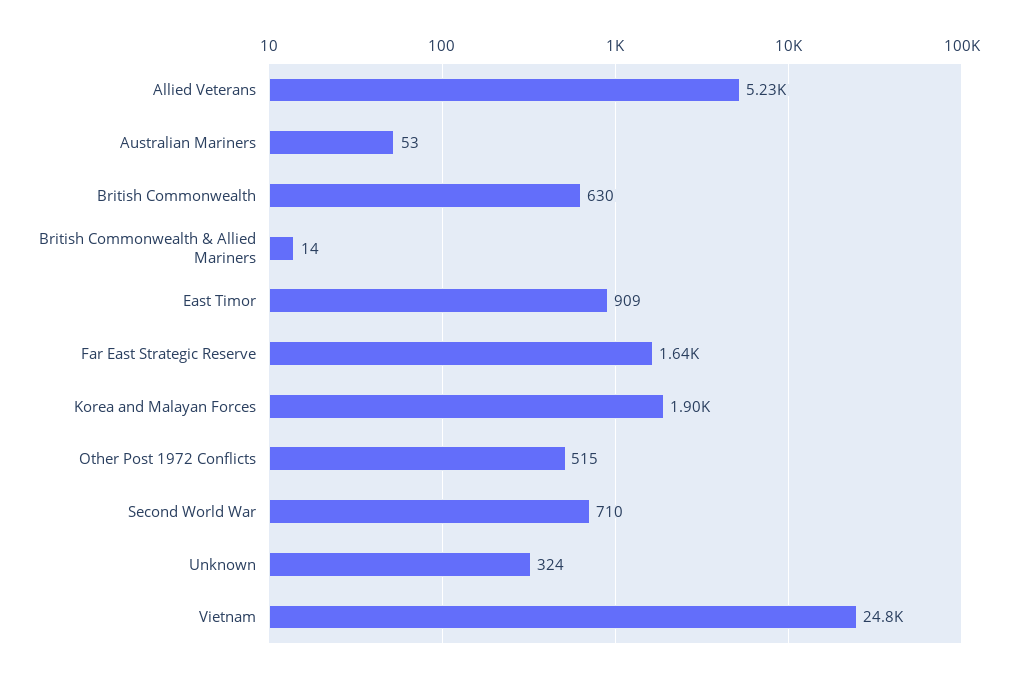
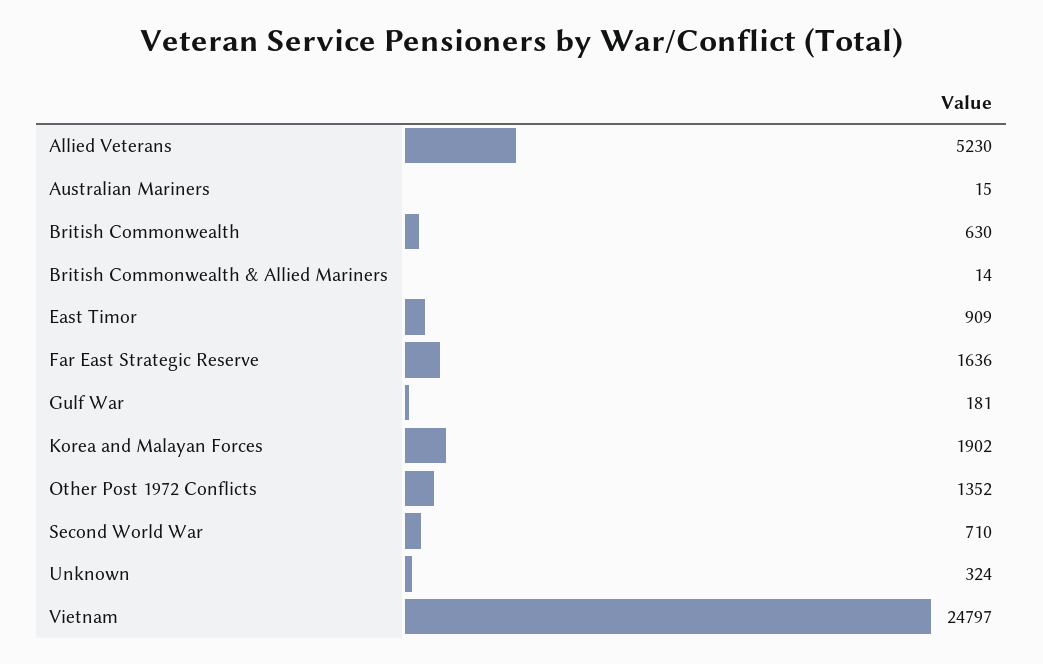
Australian Mariners: 53 -> 15
Other Post 1972 Conflicts: 515 -> 1352
Gulf War: none -> 181

